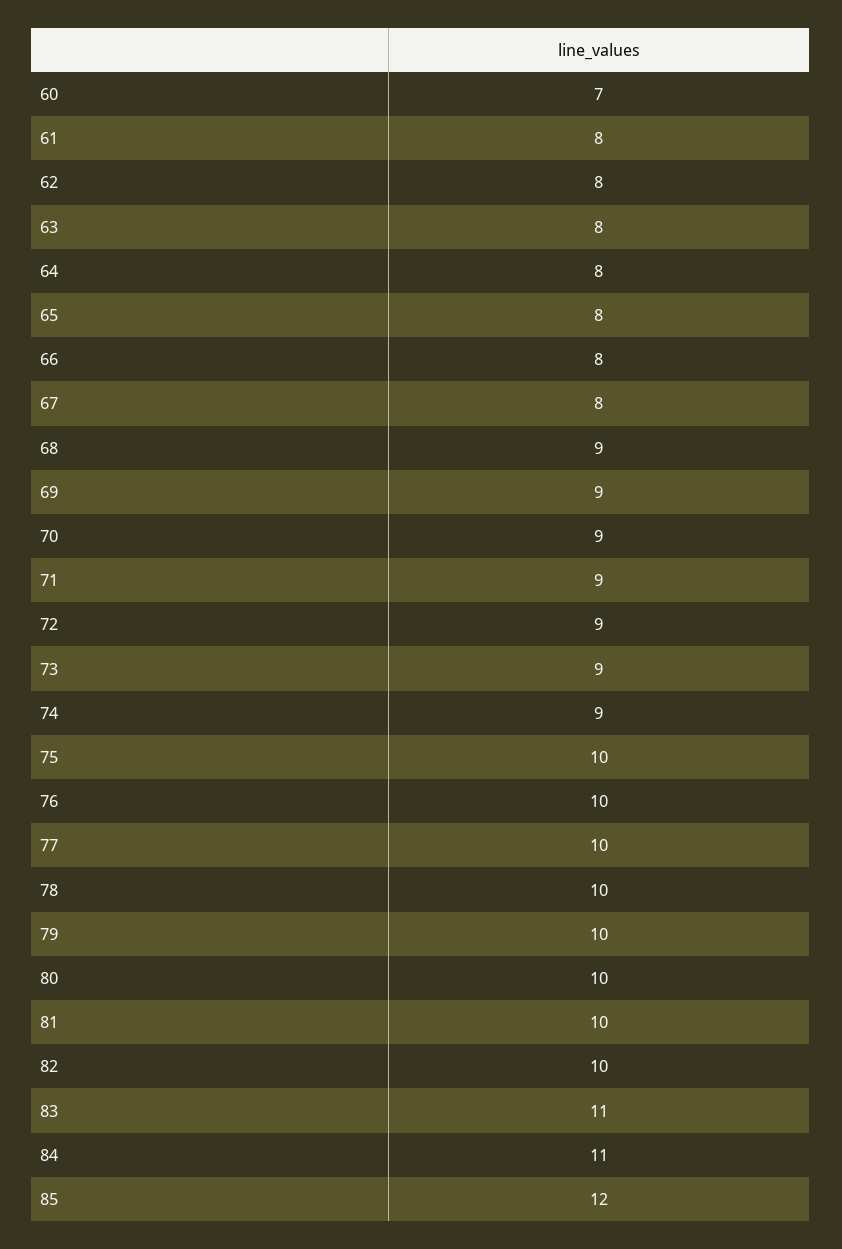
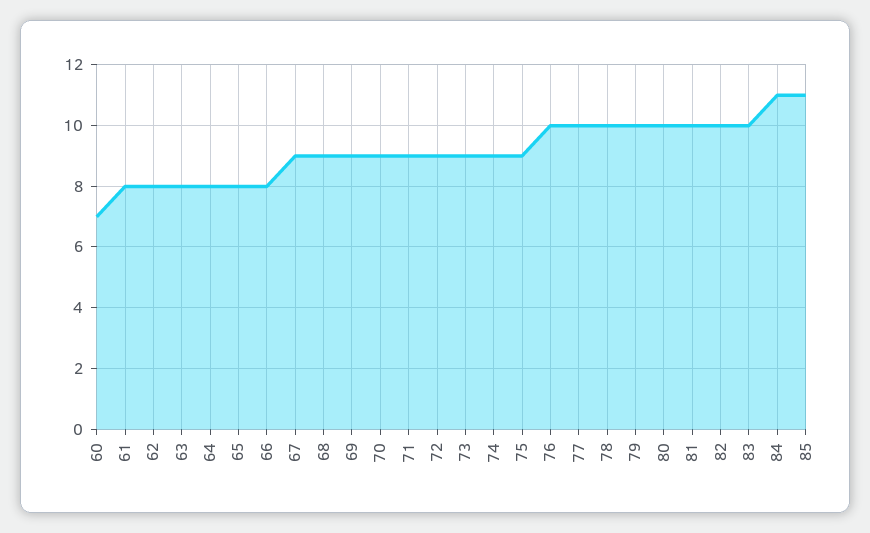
67: 8 -> 9
75: 10 -> 9
83: 11 -> 10
85: 12 -> 11

